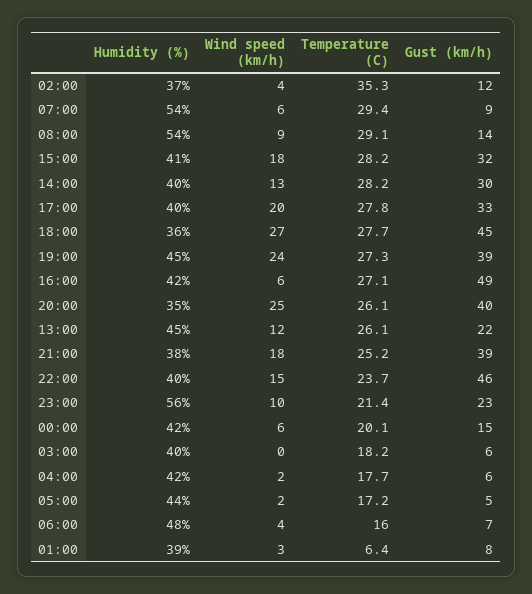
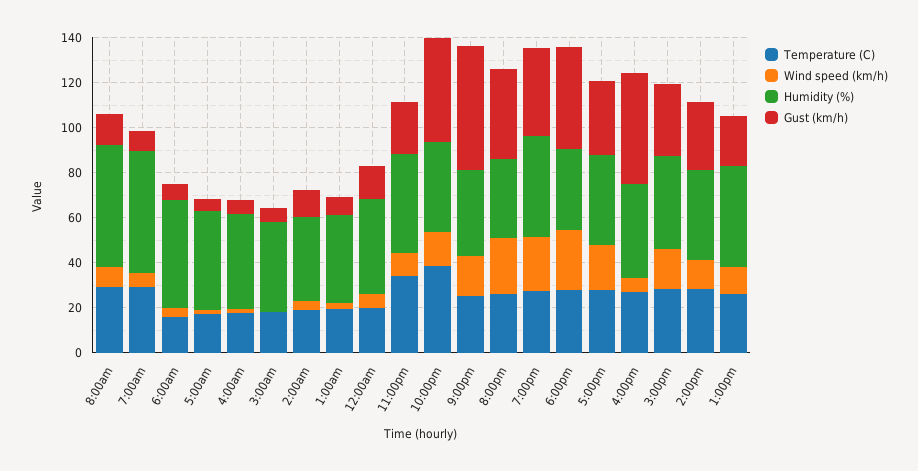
Temperature (C), 02:00: 35.3 -> 20
Gust (km/h), 21:00: 39 -> 55
Temperature (C), 22:00: 23.7 -> 40
Humidity (%), 23:00: 56 -> 45
Temperature (C), 23:00: 21.4 -> 35
Temperature (C), 01:00: 6.4 -> 20

